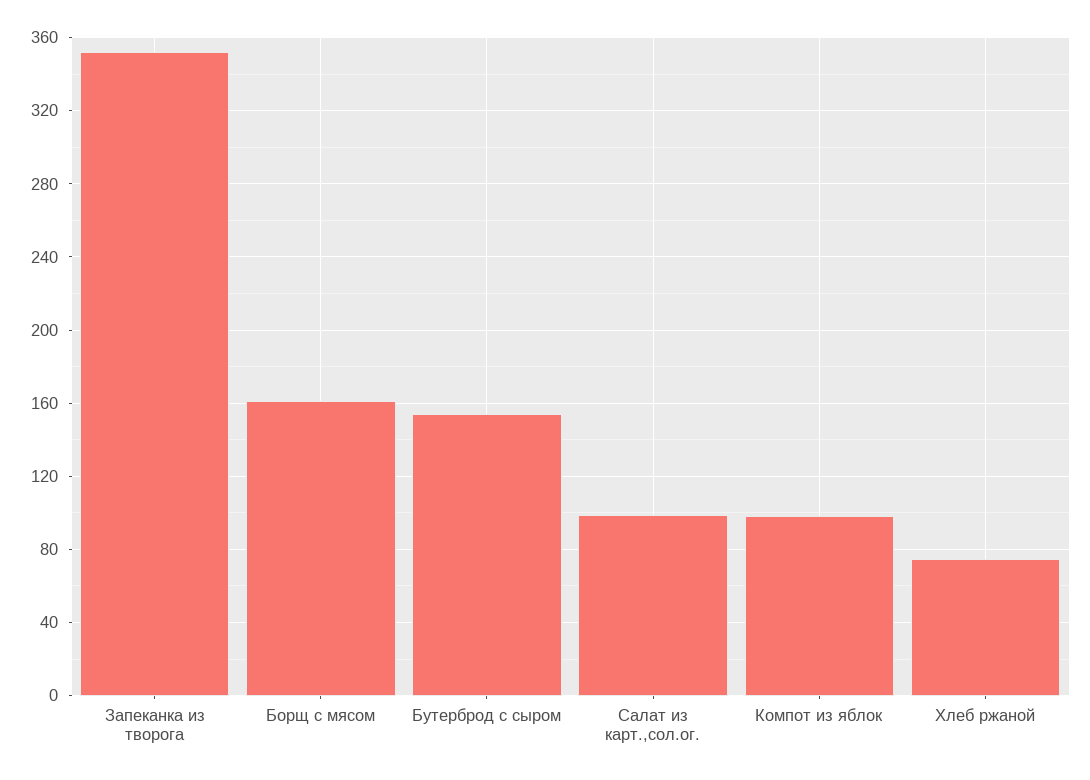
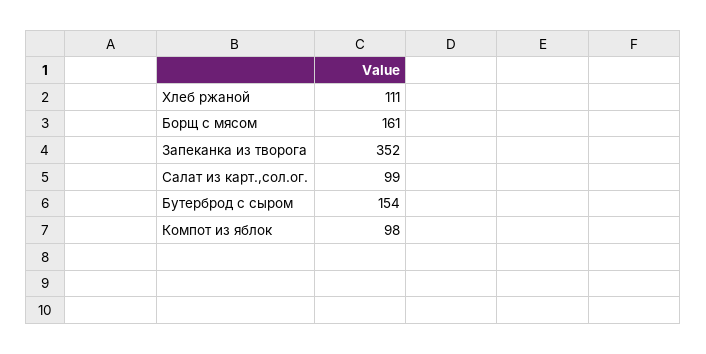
Хлеб ржаной: 75 -> 111

